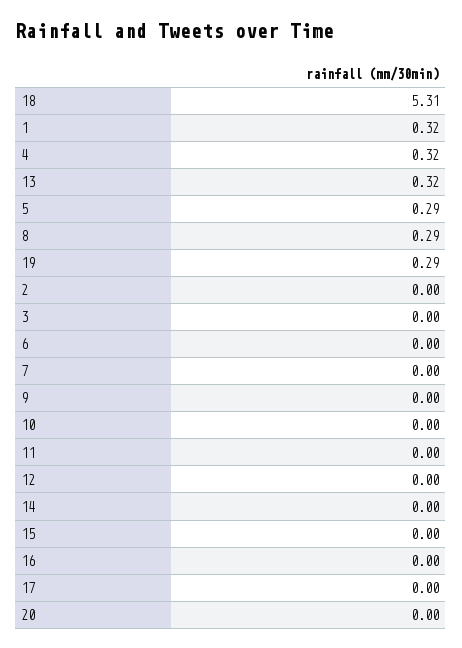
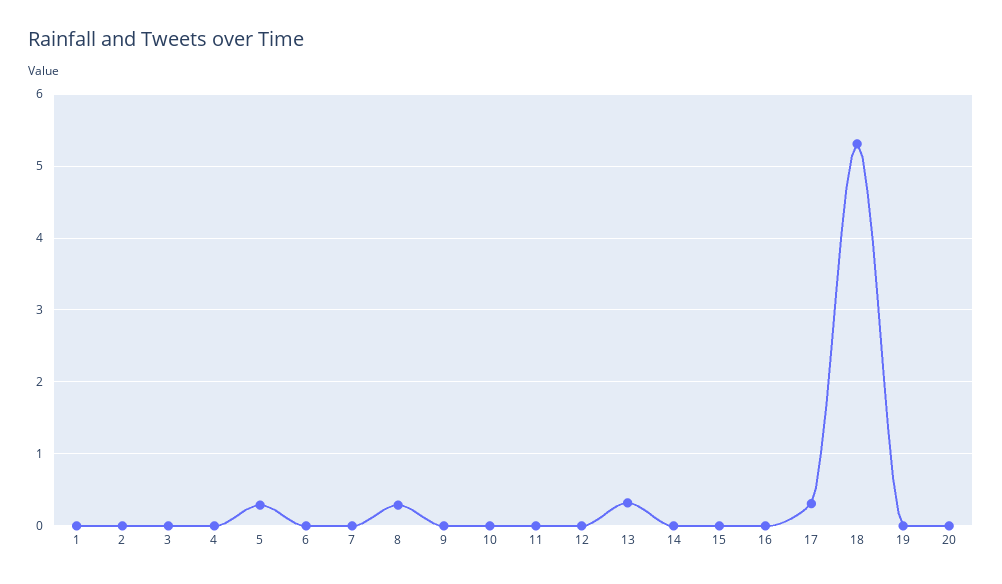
1: 0.32 -> 0
4: 0.32 -> 0
19: 0.29 -> 0
17: 0 -> 0.3

